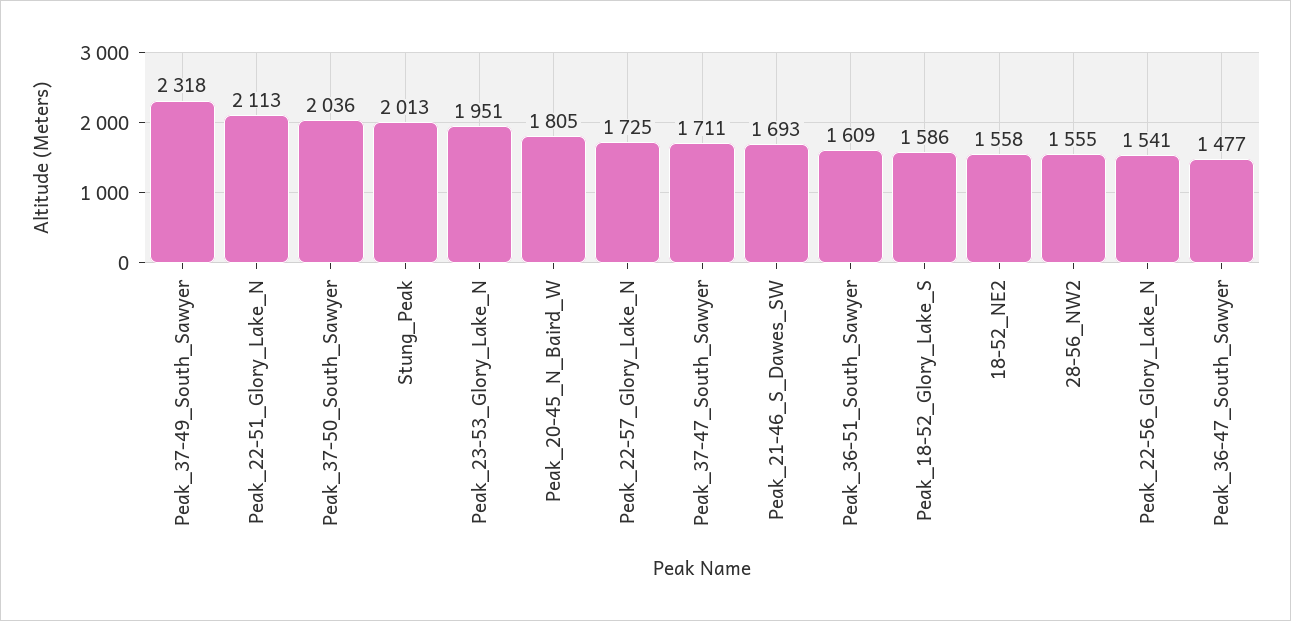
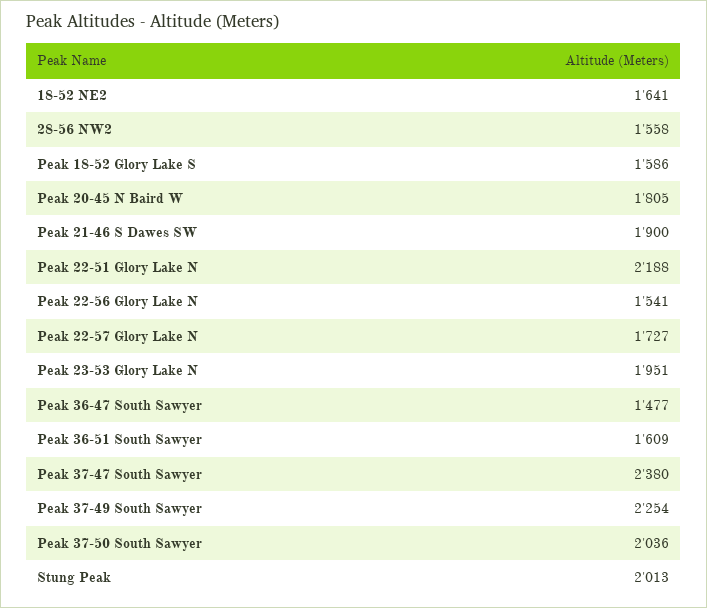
Peak_37-49_South_Sawyer: 2318 -> 2254
Peak_22-51_Glory_Lake_N: 2113 -> 2188
Peak_22-57_Glory_Lake_N: 1725 -> 1727
Peak_37-47_South_Sawyer: 1711 -> 2380
Peak_21-46_S_Dawes_SW: 1693 -> 1900
18-52_NE2: 1558 -> 1641
28-56_NW2: 1555 -> 1558

